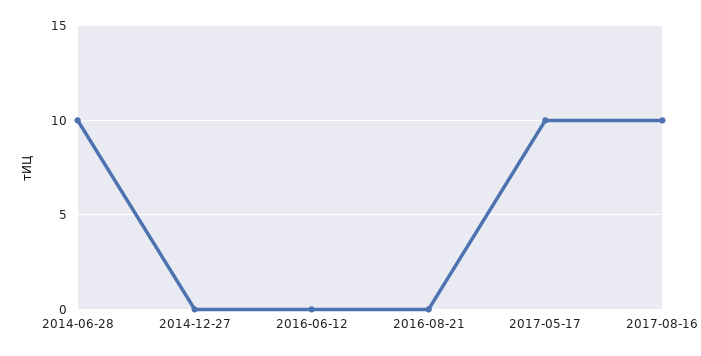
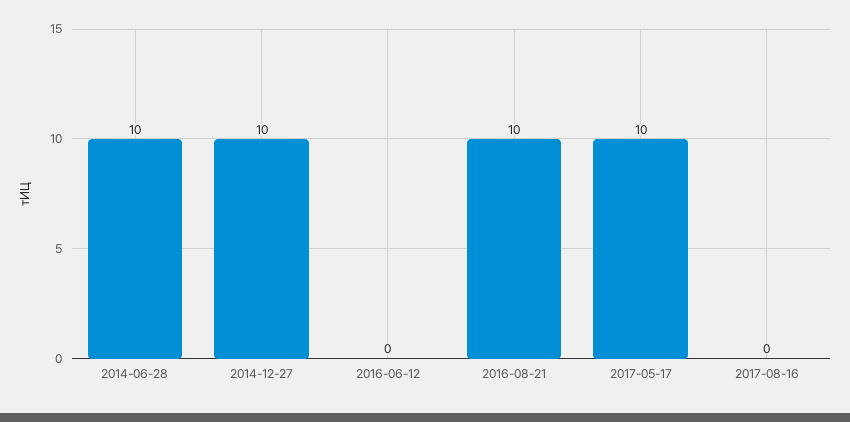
2014-12-27: 0 -> 10
2016-08-21: 0 -> 10
2017-08-16: 10 -> 0

